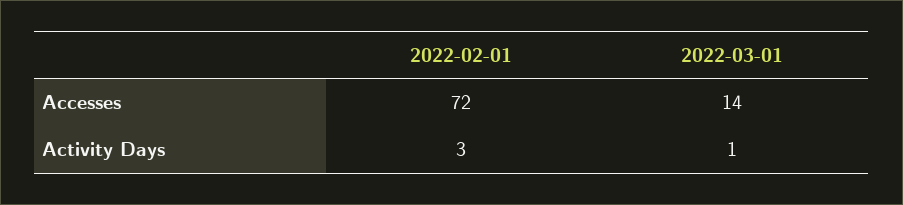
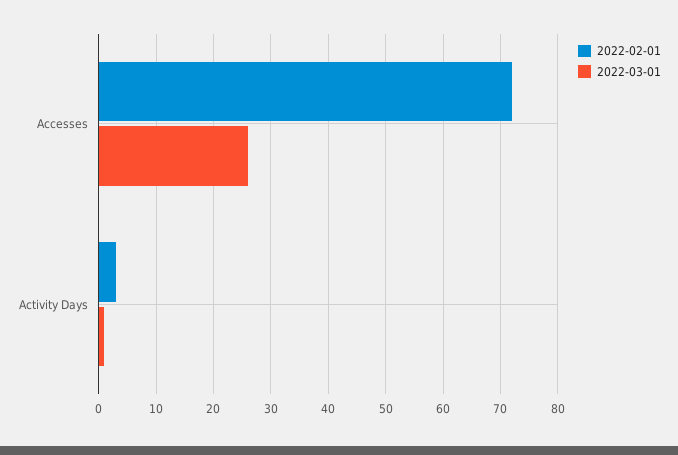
2022-03-01, Accesses: 14 -> 25

